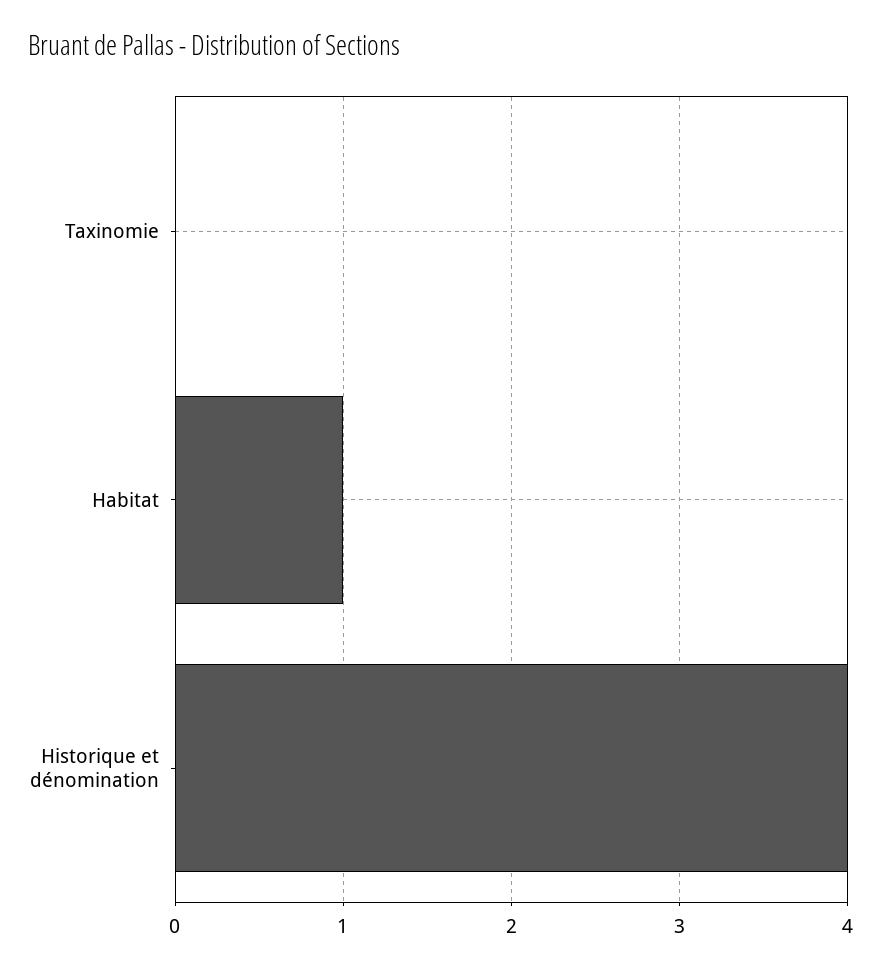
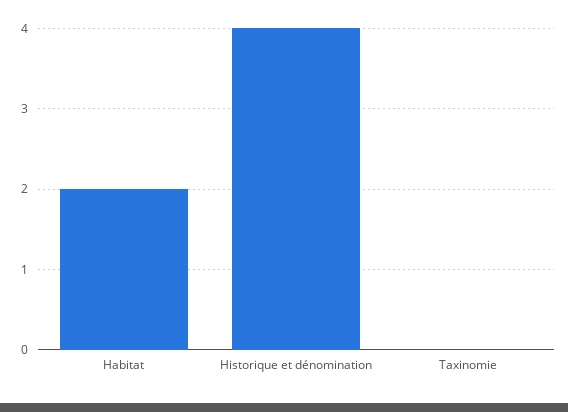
Habitat: 1 -> 2

